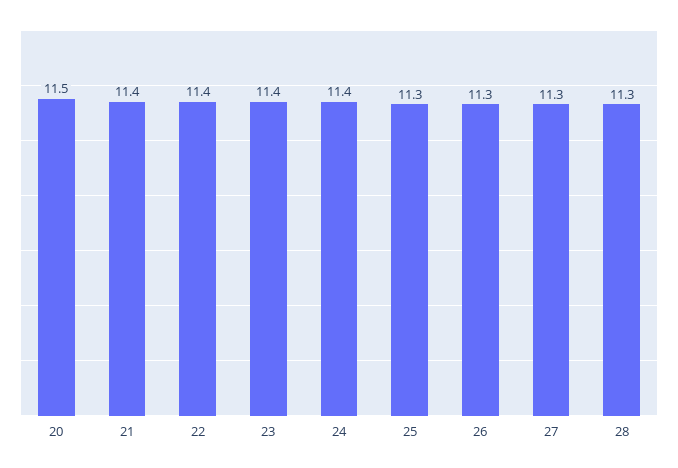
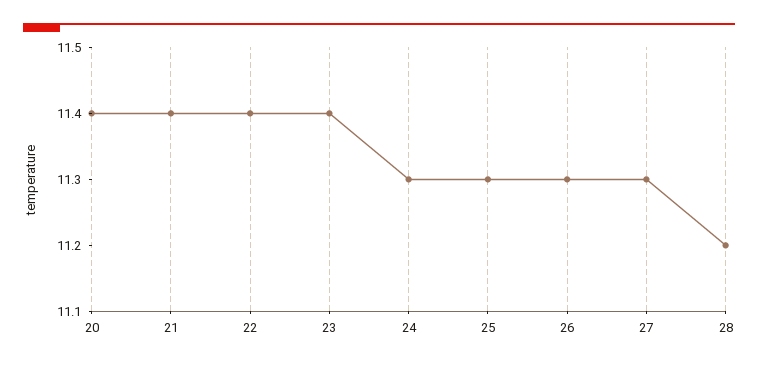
20: 11.5 -> 11.4
24: 11.4 -> 11.3
28: 11.3 -> 11.2

